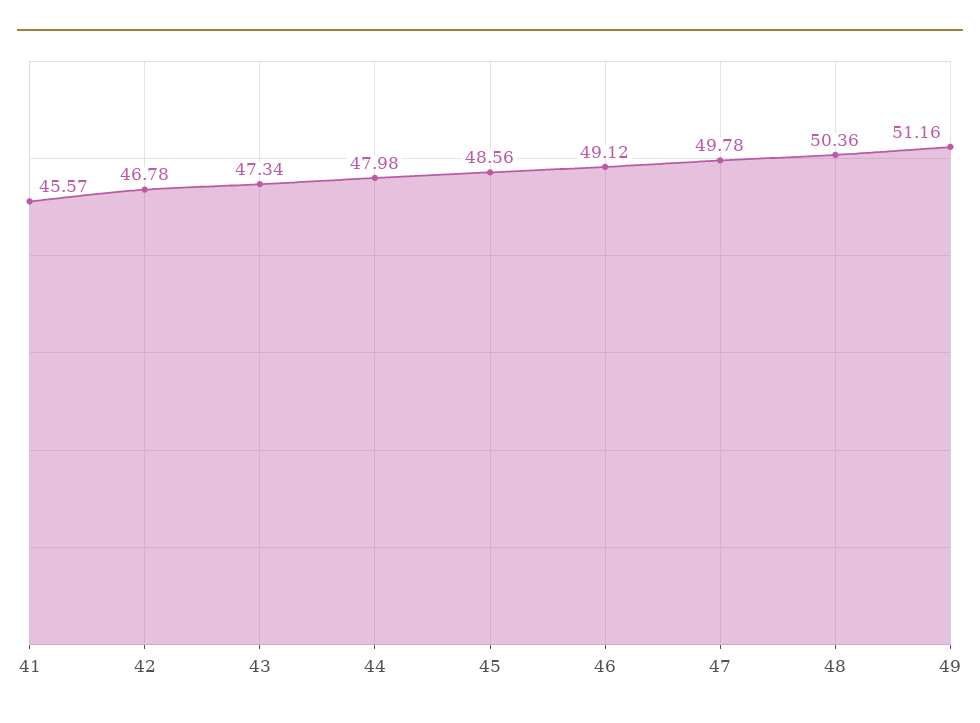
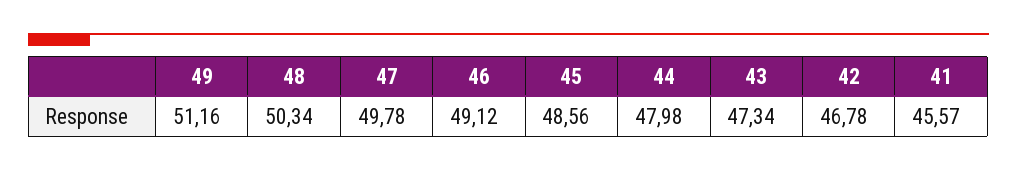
48: 50.36 -> 50.34

